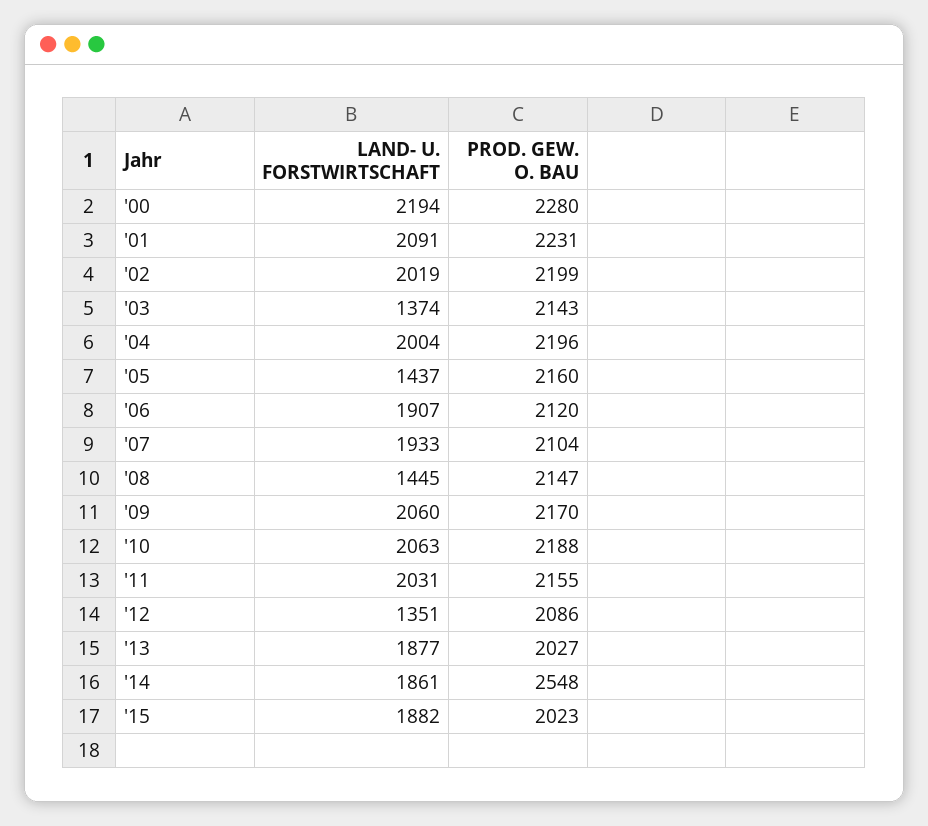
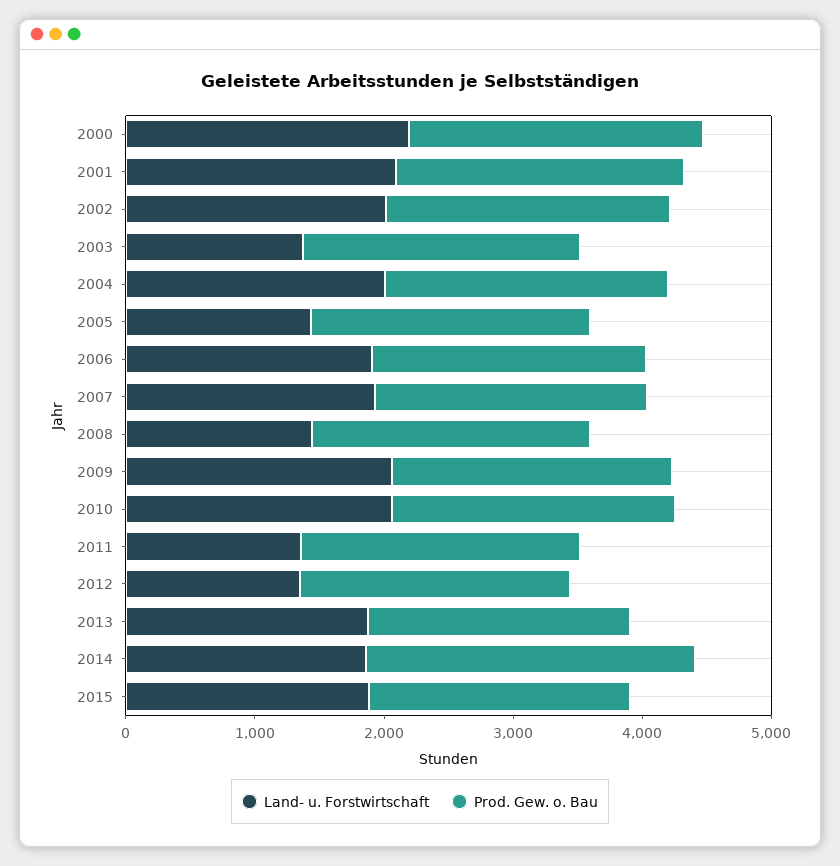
LAND- U. FORSTWIRTSCHAFT, '11: 2031 -> 1400

